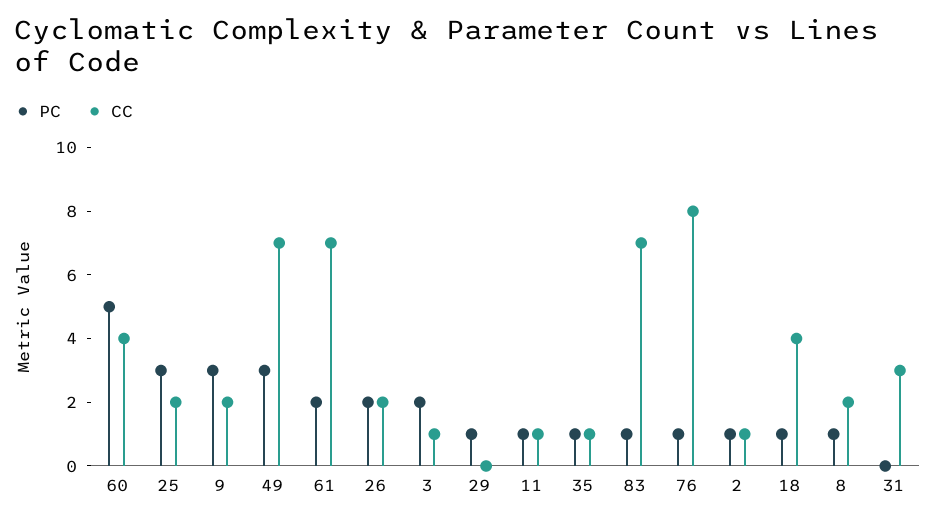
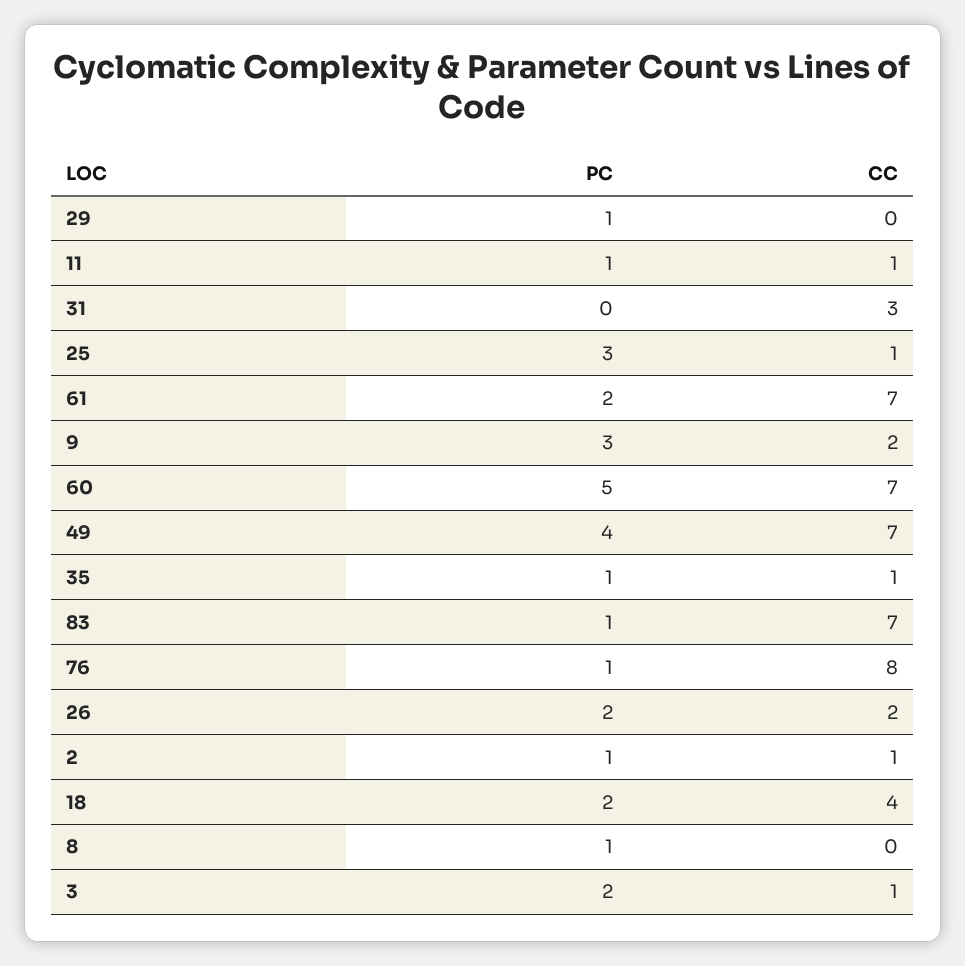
CC, 60: 4 -> 7
CC, 25: 2 -> 1
PC, 49: 3 -> 4
PC, 18: 1 -> 2
CC, 8: 2 -> 0

